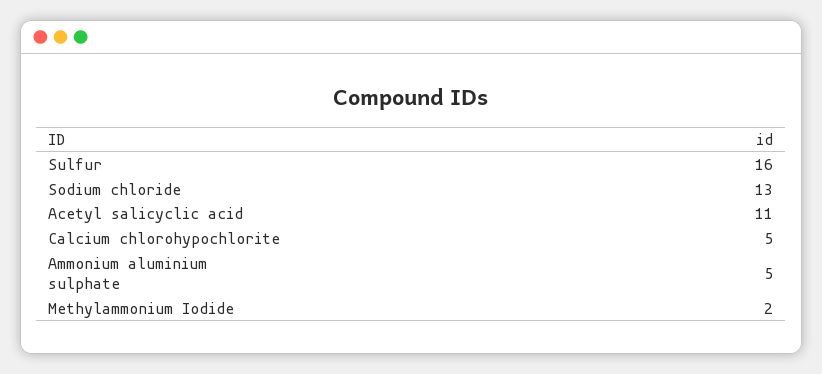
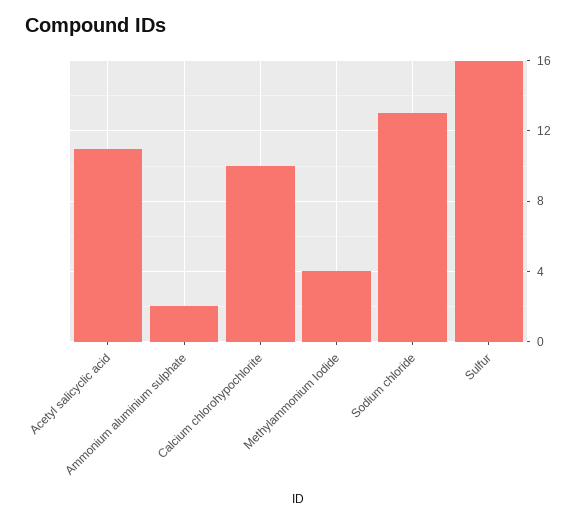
Calcium chlorohypochlorite: 5 -> 10
Ammonium aluminium sulphate: 5 -> 2
Methylammonium Iodide: 2 -> 4

